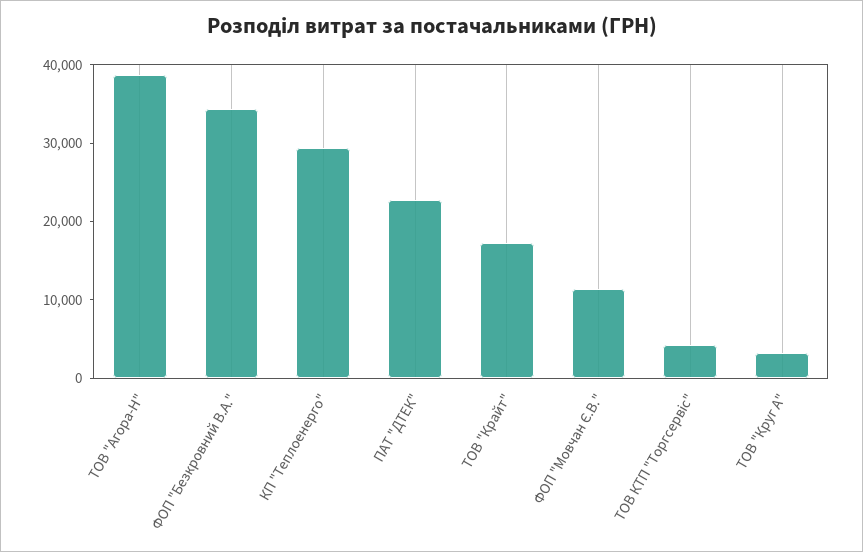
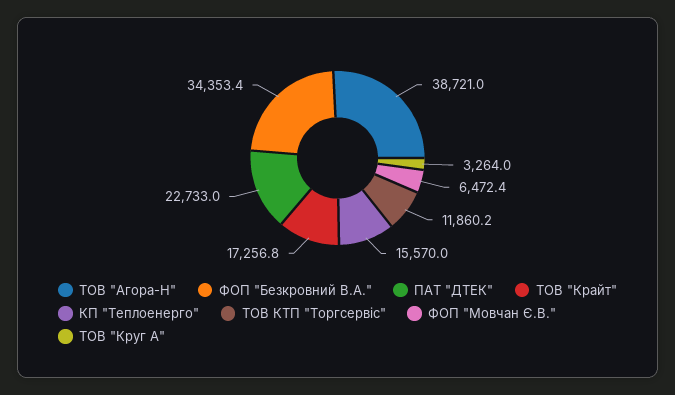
КП "Теплоенерго": 30000 -> 15570
ФОП "Мовчан Є.В.": 12000 -> 6472.4
ТОВ КТП "Торгсервіс": 4000 -> 11860.2

